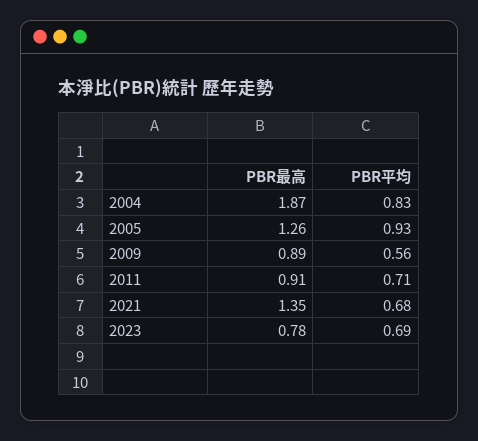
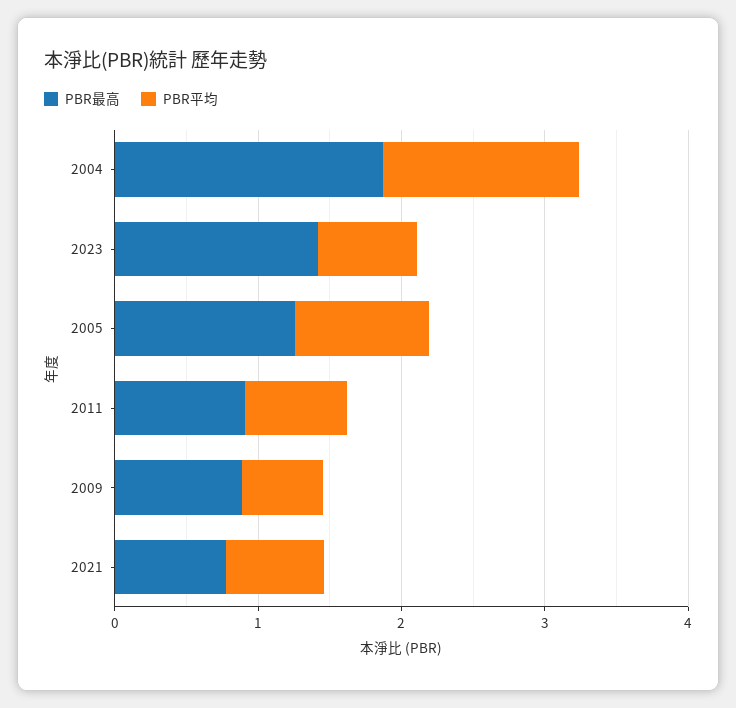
PBR平均, 2004: 0.83 -> 1.4
PBR最高, 2021: 1.35 -> 0.8
PBR最高, 2023: 0.78 -> 1.4

